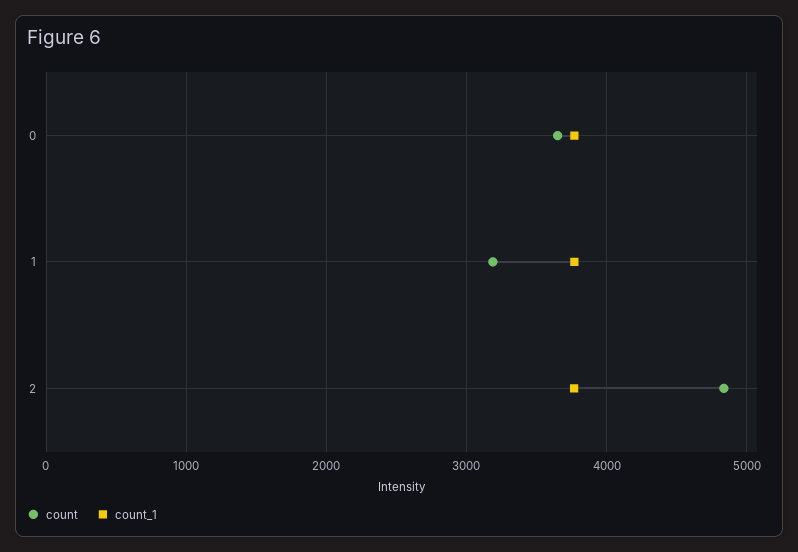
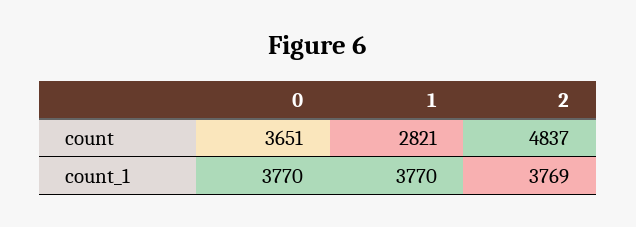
count, 1: 3200 -> 2821

